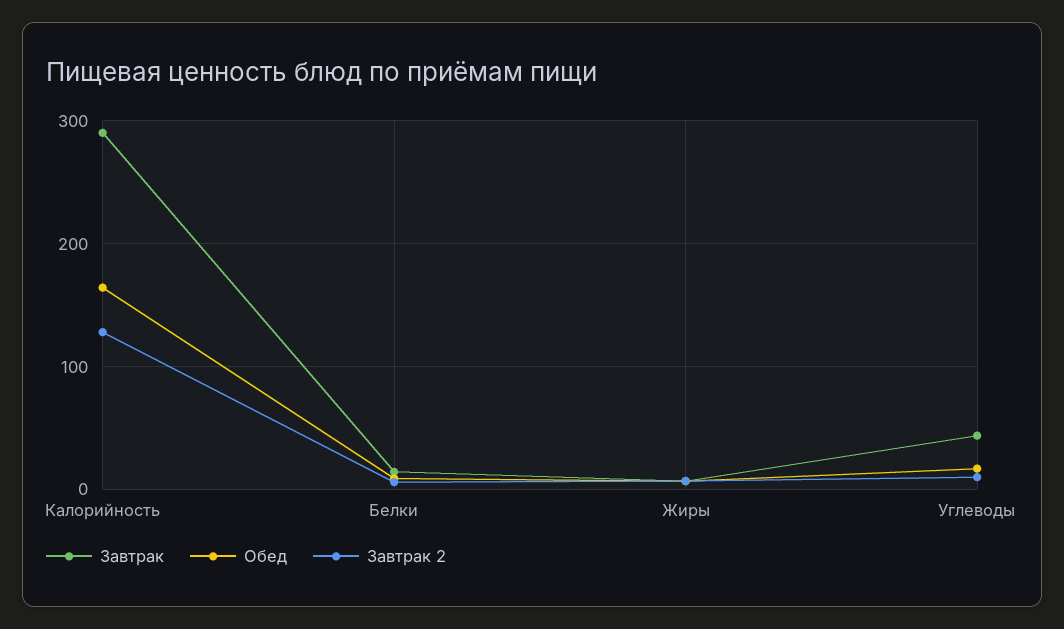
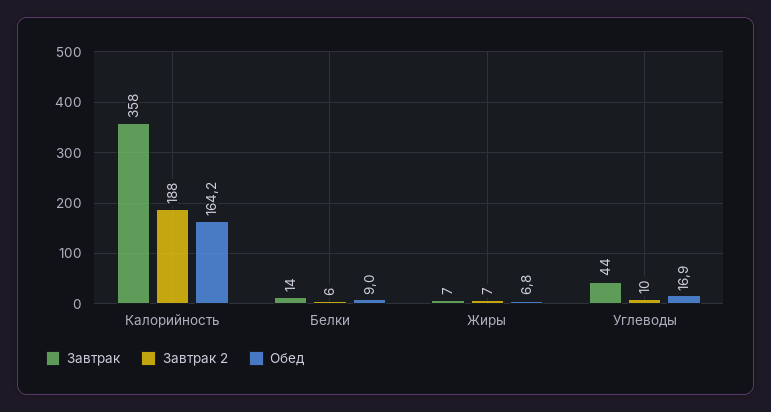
Завтрак, Калорийность: 290 -> 358
Завтрак 2, Калорийность: 130 -> 188

